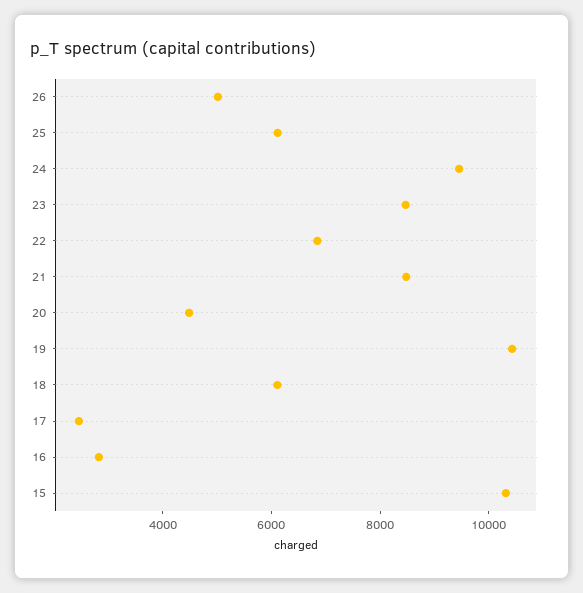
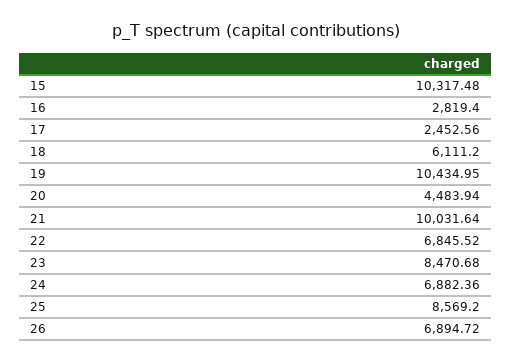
26: 5000 -> 6894.72
25: 6000 -> 8569.2
24: 9500 -> 6882.36
21: 8500 -> 10031.64

